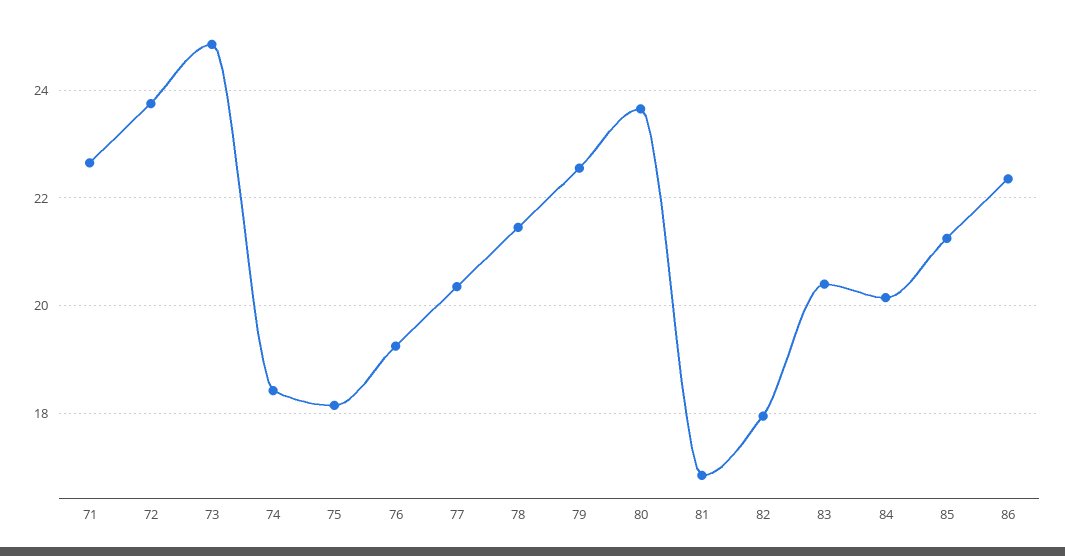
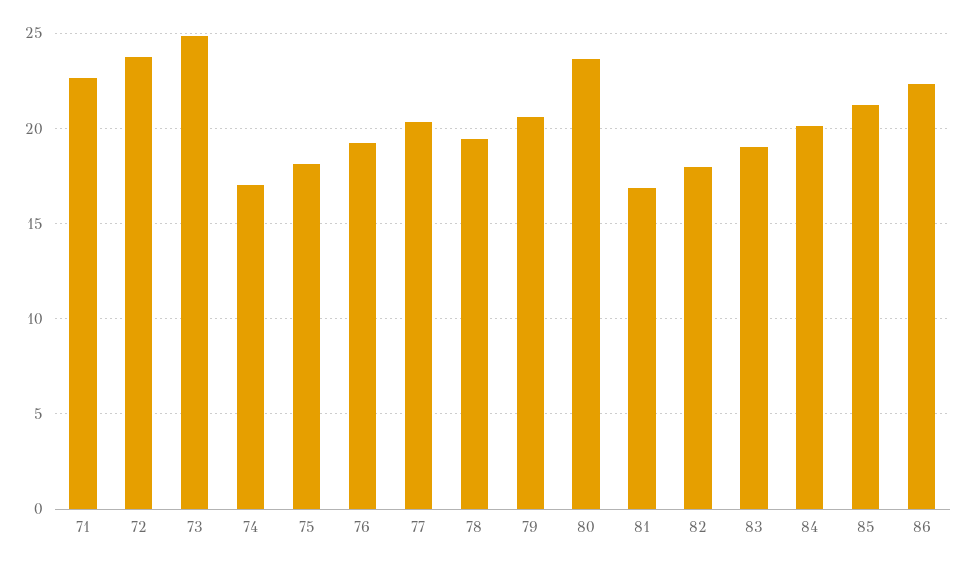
74: 18.4 -> 17
78: 21.4 -> 19.5
79: 22.6 -> 20.5
83: 20.4 -> 19

